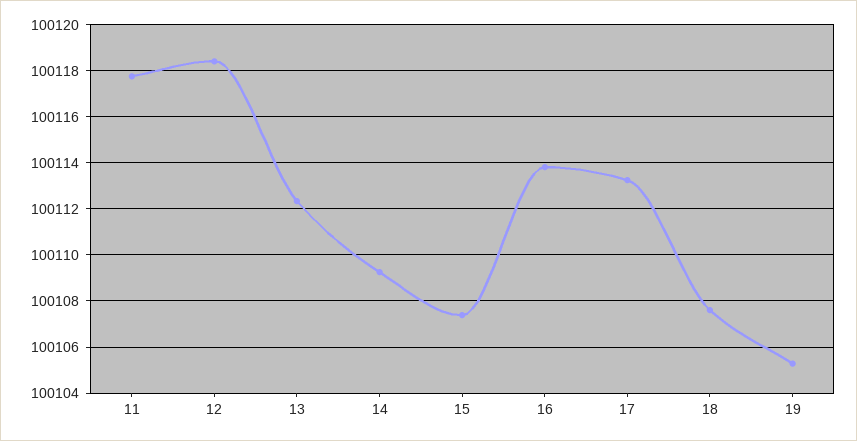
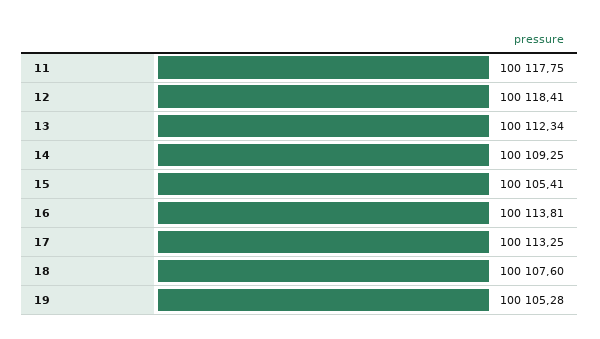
15: 100107.5 -> 100105.41

